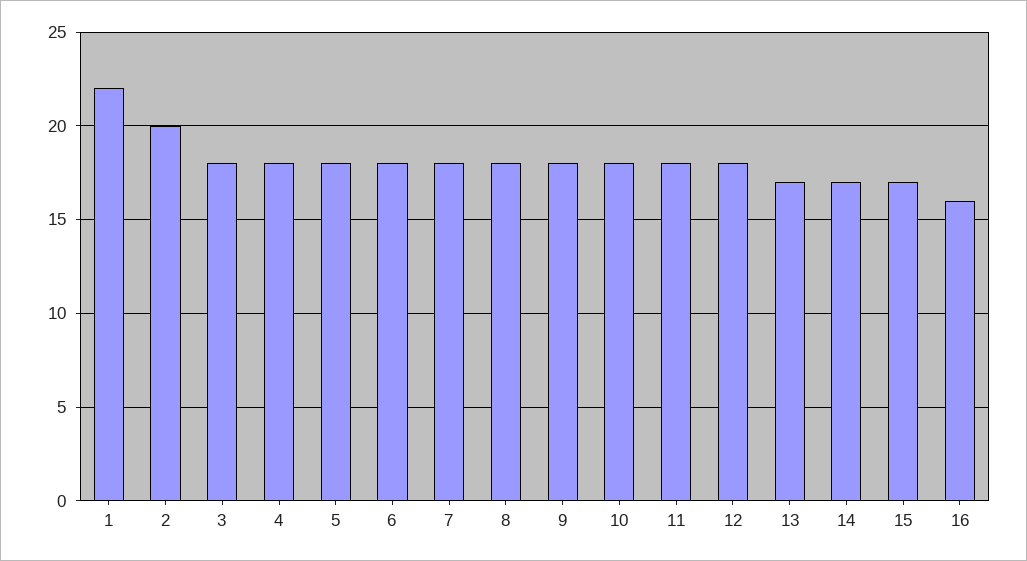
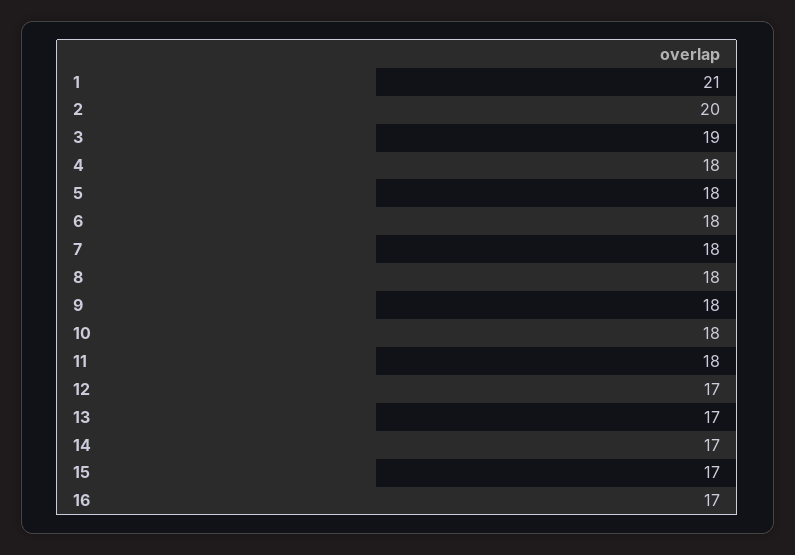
1: 22 -> 21
3: 18 -> 19
12: 18 -> 17
16: 16 -> 17

